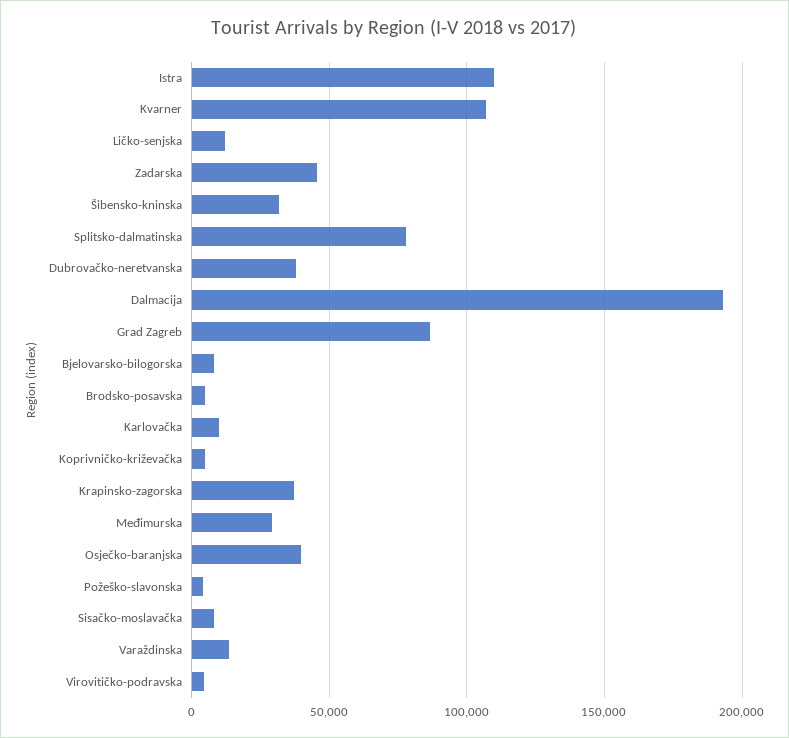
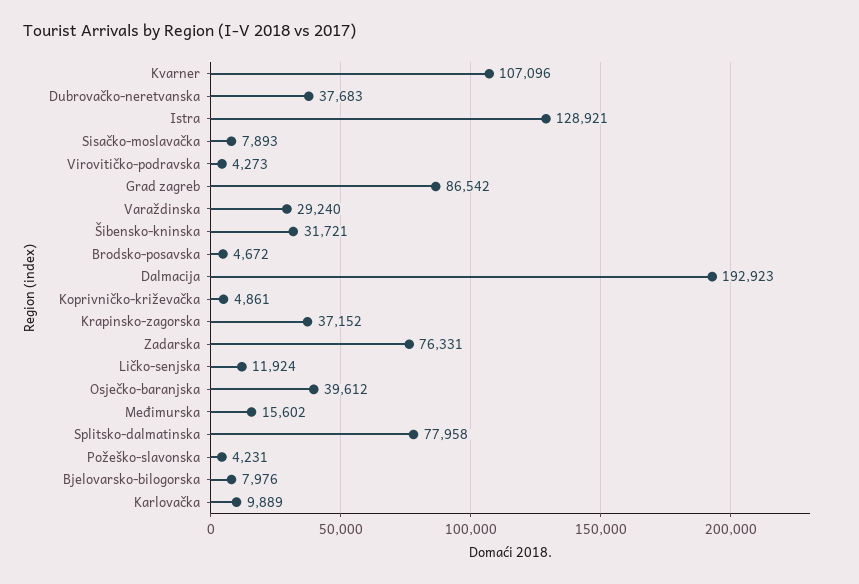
Istra: 110000 -> 128921
Zadarska: 45000 -> 76331
Međimurska: 30000 -> 15602
Varaždinska: 15000 -> 29240

